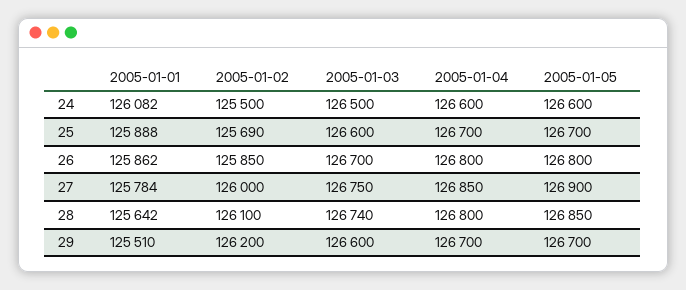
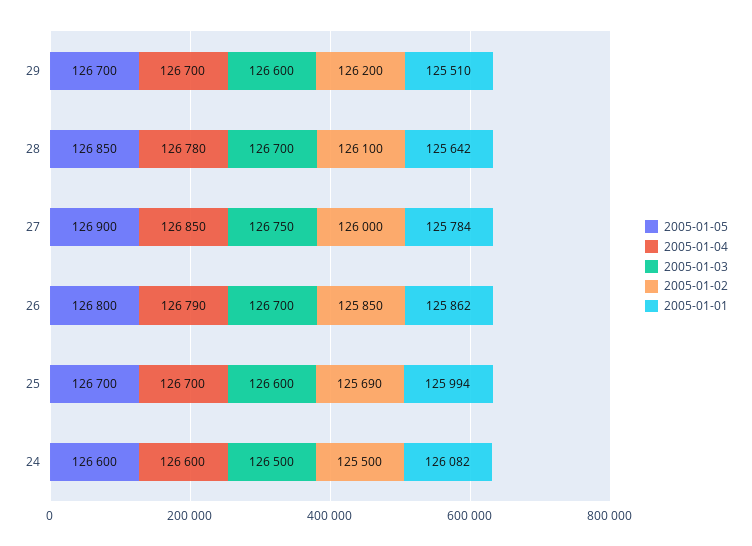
2005-01-01, 25: 125888 -> 125994
2005-01-04, 26: 126800 -> 126790
2005-01-03, 28: 126740 -> 126700
2005-01-04, 28: 126800 -> 126780

